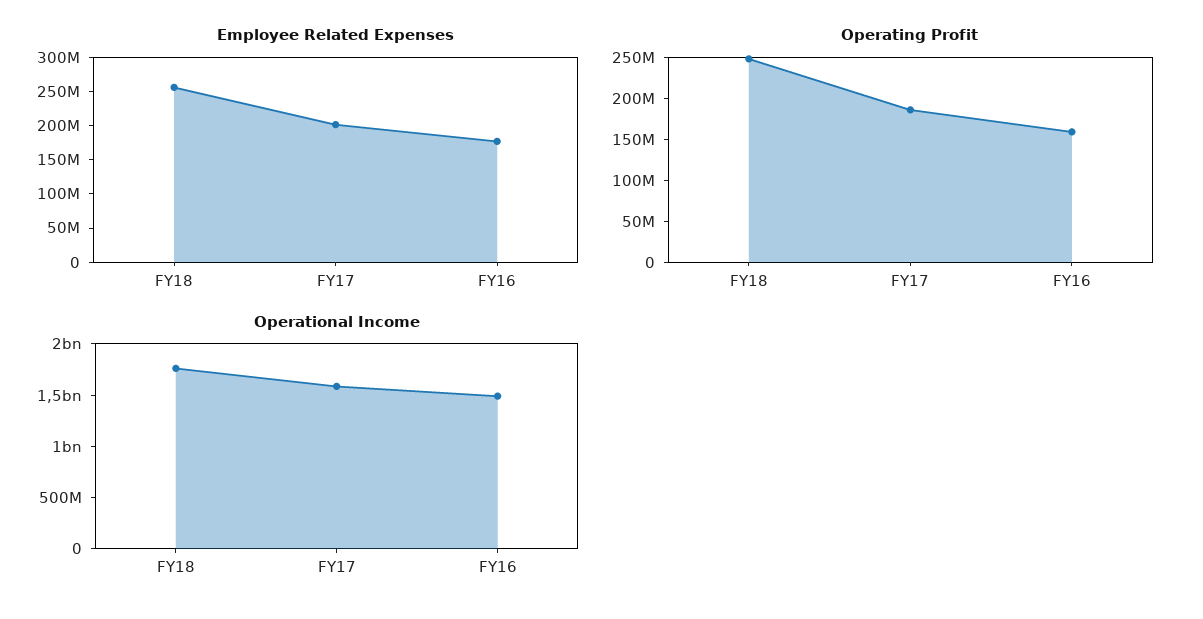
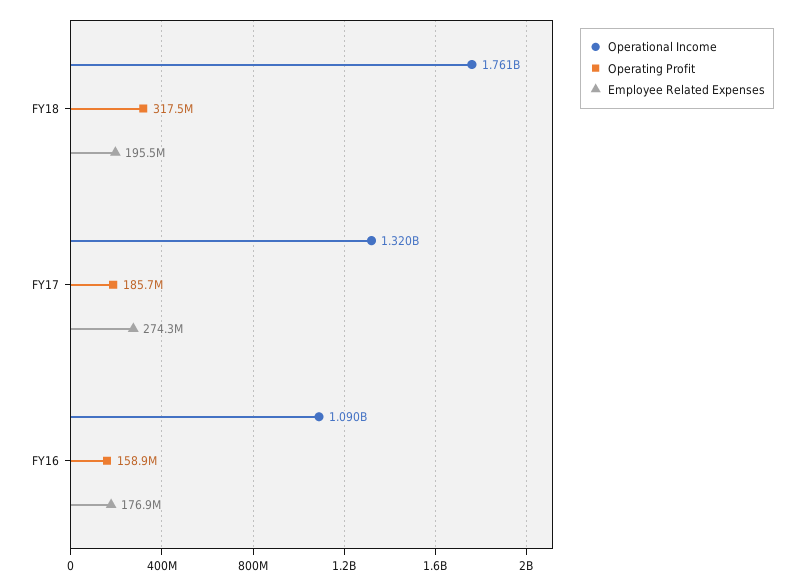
Employee Related Expenses, FY18: 250000000 -> 195500000
Employee Related Expenses, FY17: 200000000 -> 274300000
Operating Profit, FY18: 250000000 -> 317500000
Operational Income, FY17: 1600000000 -> 1320000000
Operational Income, FY16: 1500000000 -> 1090000000

